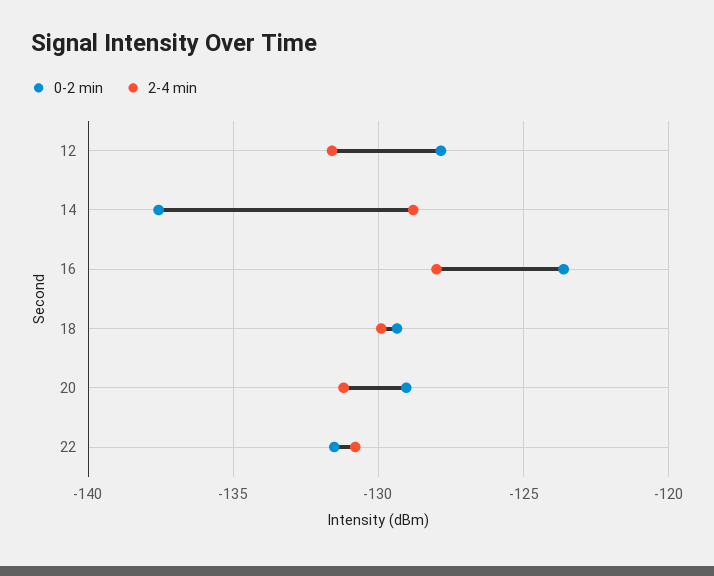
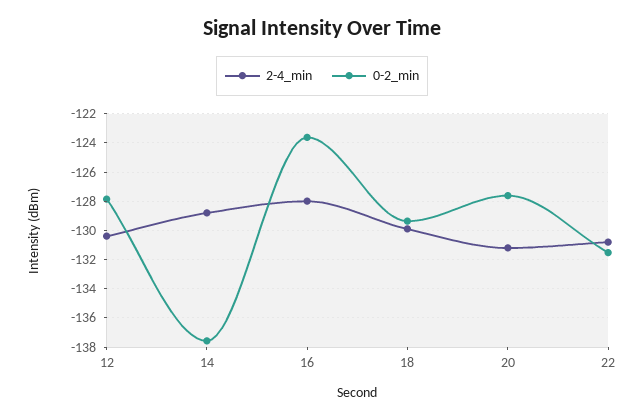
2-4 min, 12: -131.5 -> -130.5
0-2 min, 20: -129 -> -127.5

